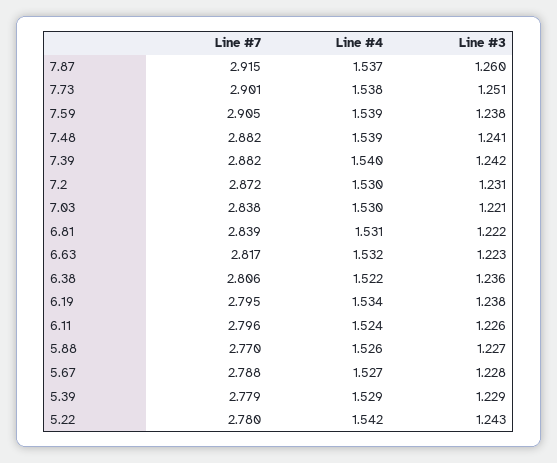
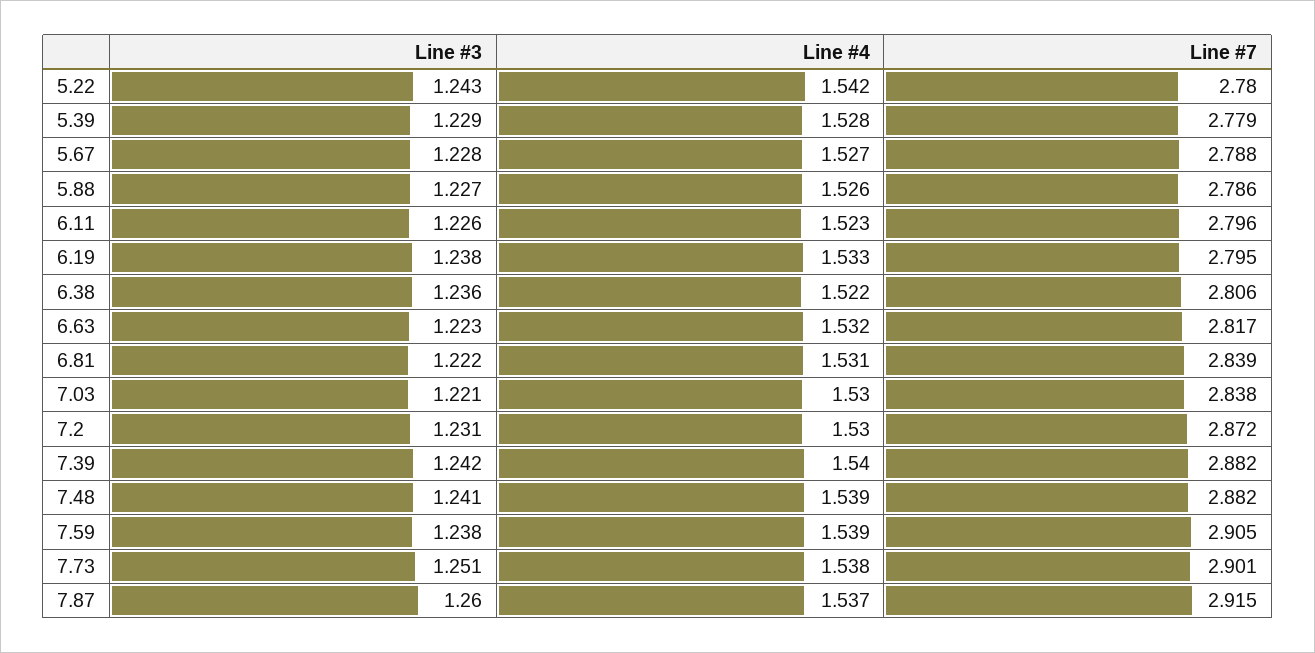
Line #4, 6.19: 1.534 -> 1.533
Line #4, 6.11: 1.524 -> 1.523
Line #7, 5.88: 2.77 -> 2.786
Line #4, 5.39: 1.529 -> 1.528

